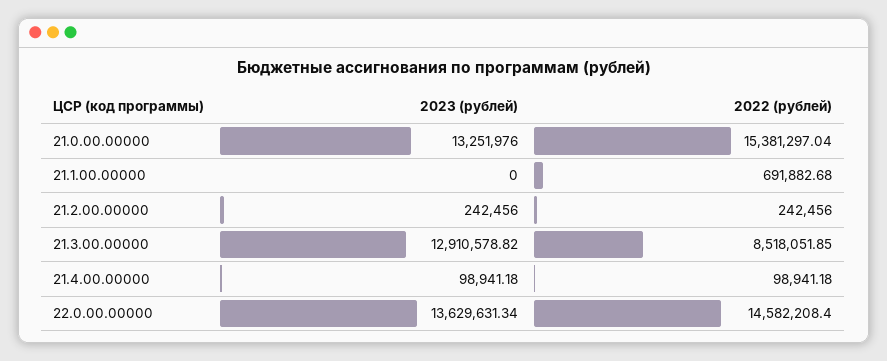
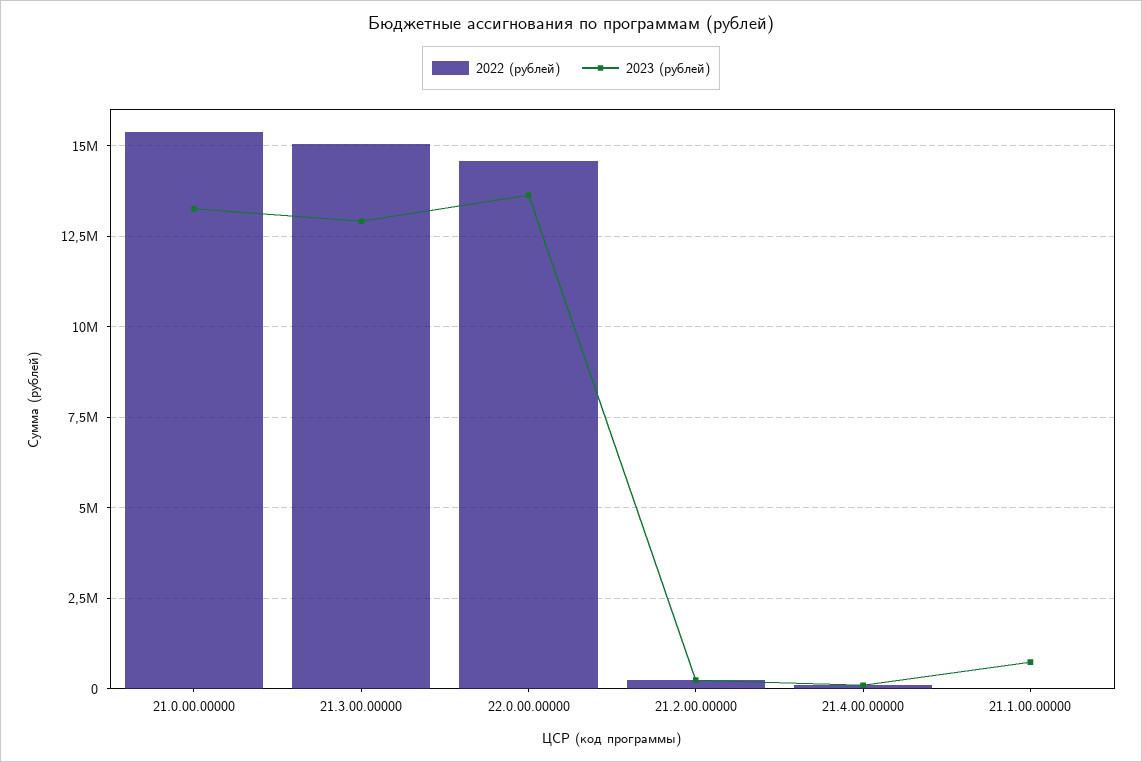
2023 (рублей), 21.1.00.00000: 0 -> 750000
2022 (рублей), 21.1.00.00000: 691882.68 -> 0
2022 (рублей), 21.3.00.00000: 8518051.85 -> 15000000

